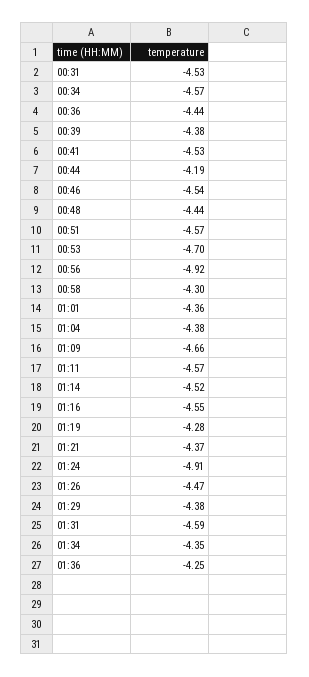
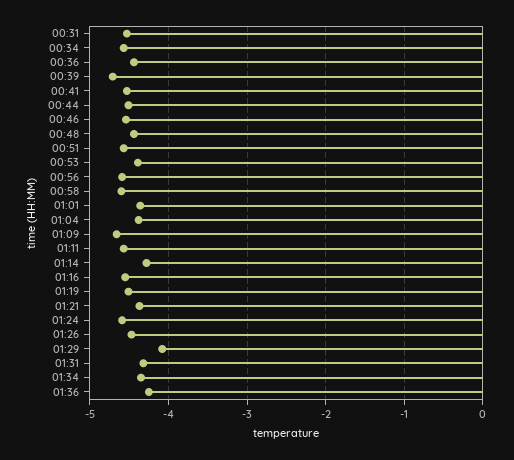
00:39: -4.38 -> -4.7
00:44: -4.19 -> -4.5
00:53: -4.7 -> -4.4
00:56: -4.92 -> -4.6
00:58: -4.3 -> -4.6
01:14: -4.52 -> -4.3
01:19: -4.28 -> -4.5
01:24: -4.91 -> -4.6
01:29: -4.38 -> -4.1
01:31: -4.59 -> -4.3

